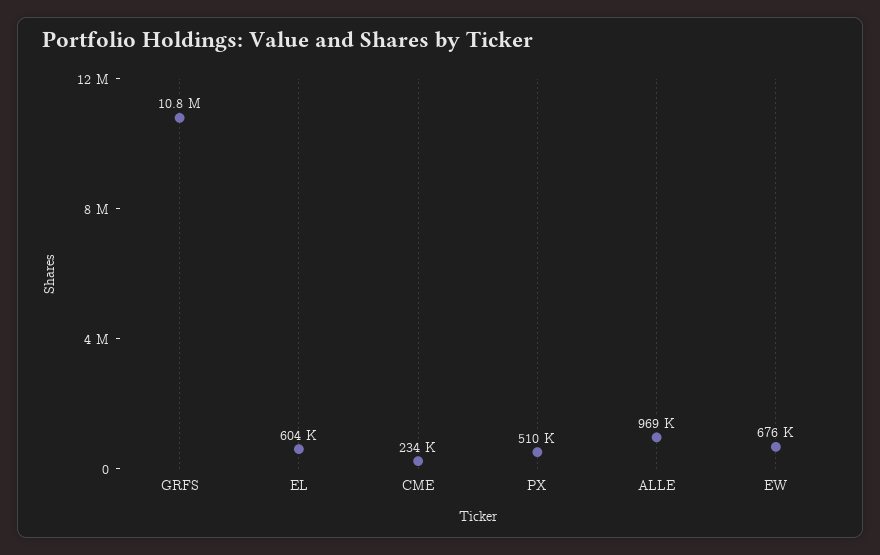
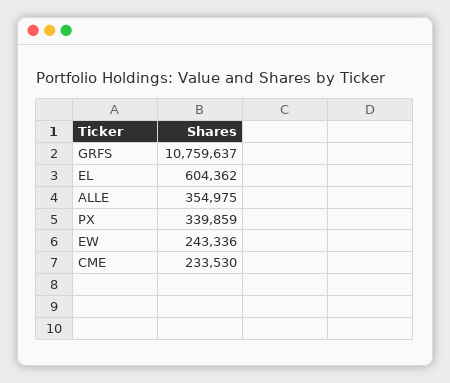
PX: 510000 -> 339859
ALLE: 969000 -> 354975
EW: 676000 -> 243336

